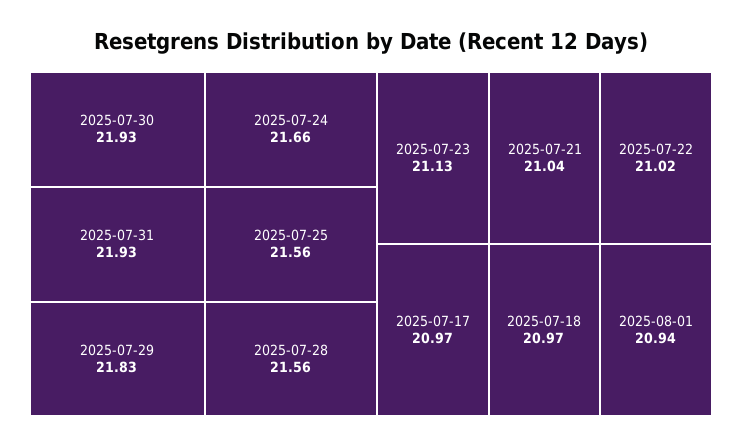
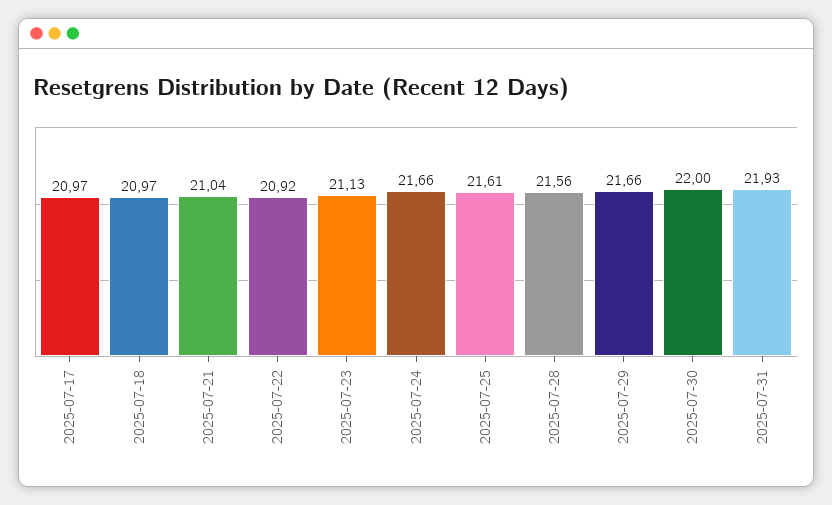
2025-07-30: 21.93 -> 22
2025-07-29: 21.83 -> 21.66
2025-07-25: 21.56 -> 21.61
2025-07-22: 21.02 -> 20.92
2025-08-01: 20.94 -> none

